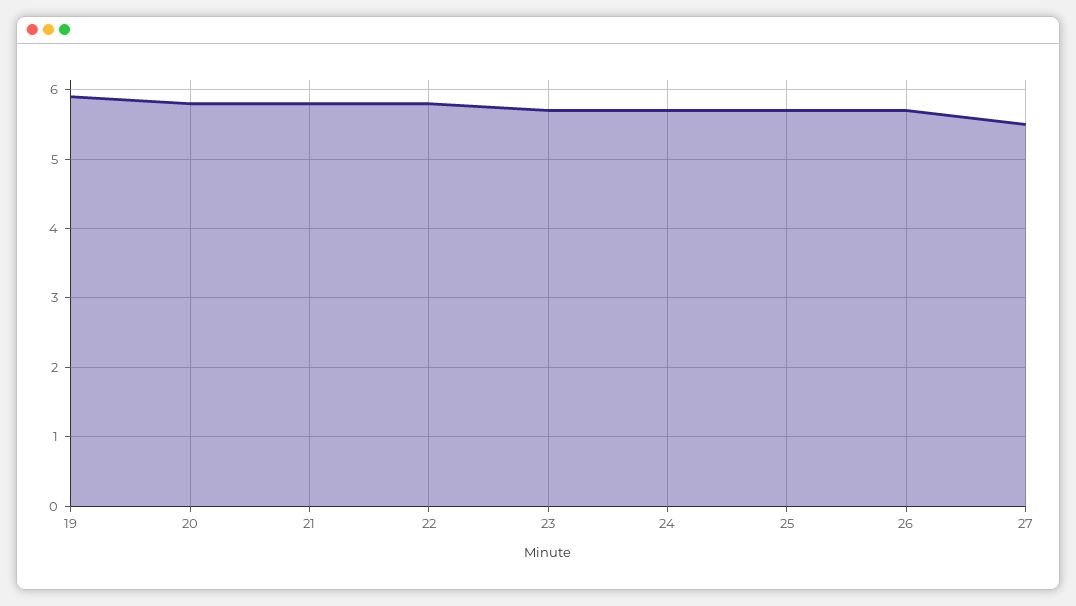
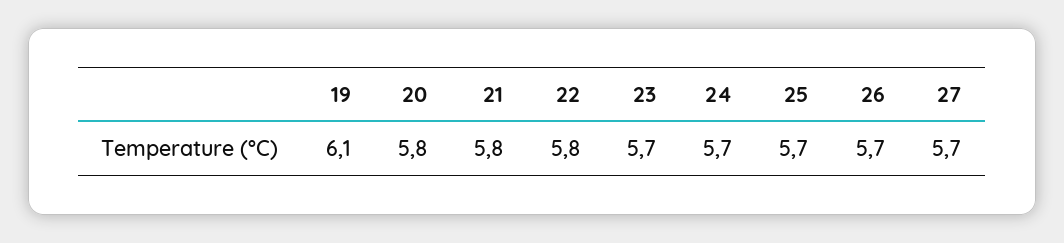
19: 5.9 -> 6.1
27: 5.5 -> 5.7

